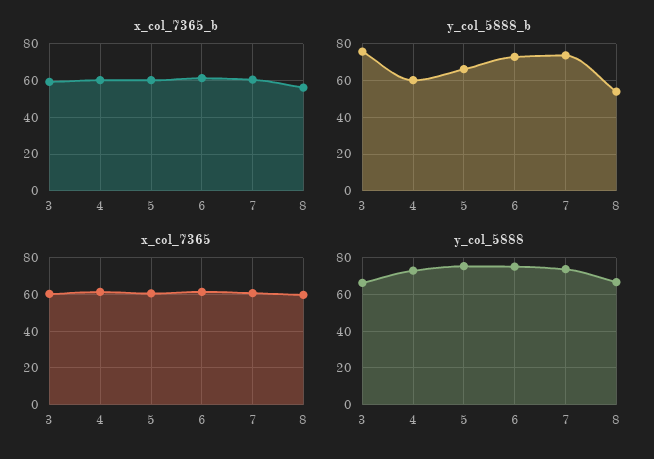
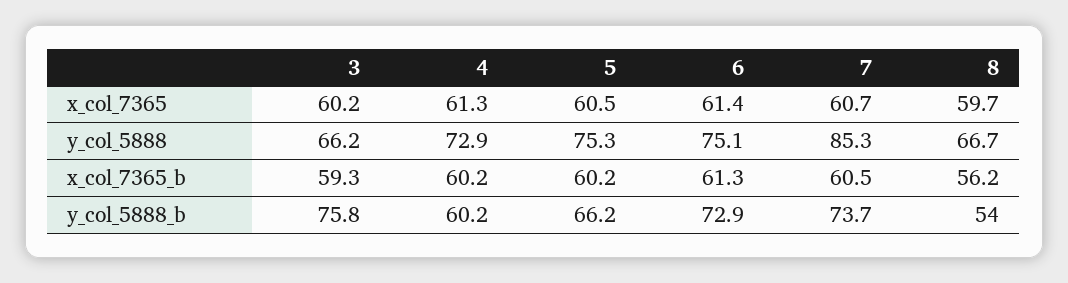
y_col_5888, 7: 75 -> 85.3

